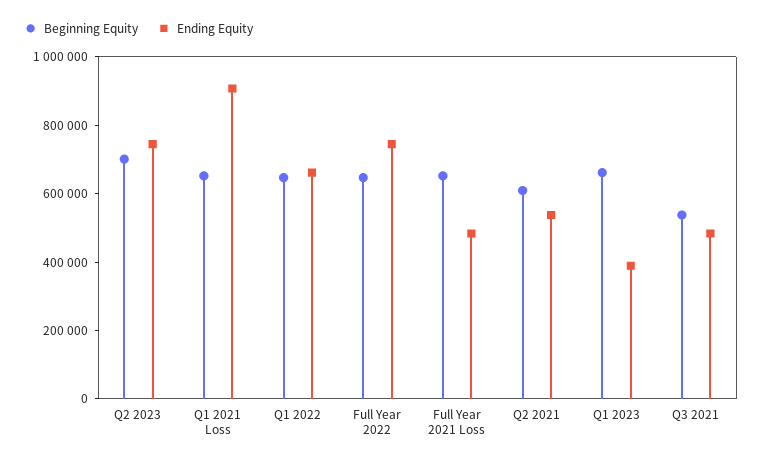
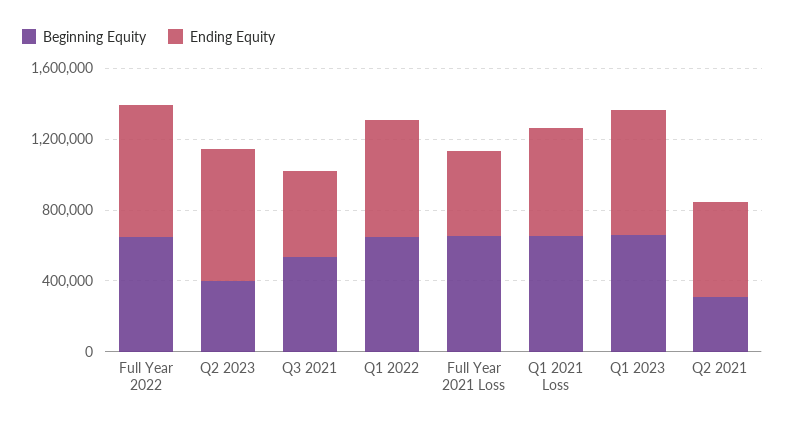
Beginning Equity, Q2 2023: 700000 -> 400000
Ending Equity, Q1 2021 Loss: 900000 -> 600000
Beginning Equity, Q2 2021: 600000 -> 300000
Ending Equity, Q1 2023: 400000 -> 700000

